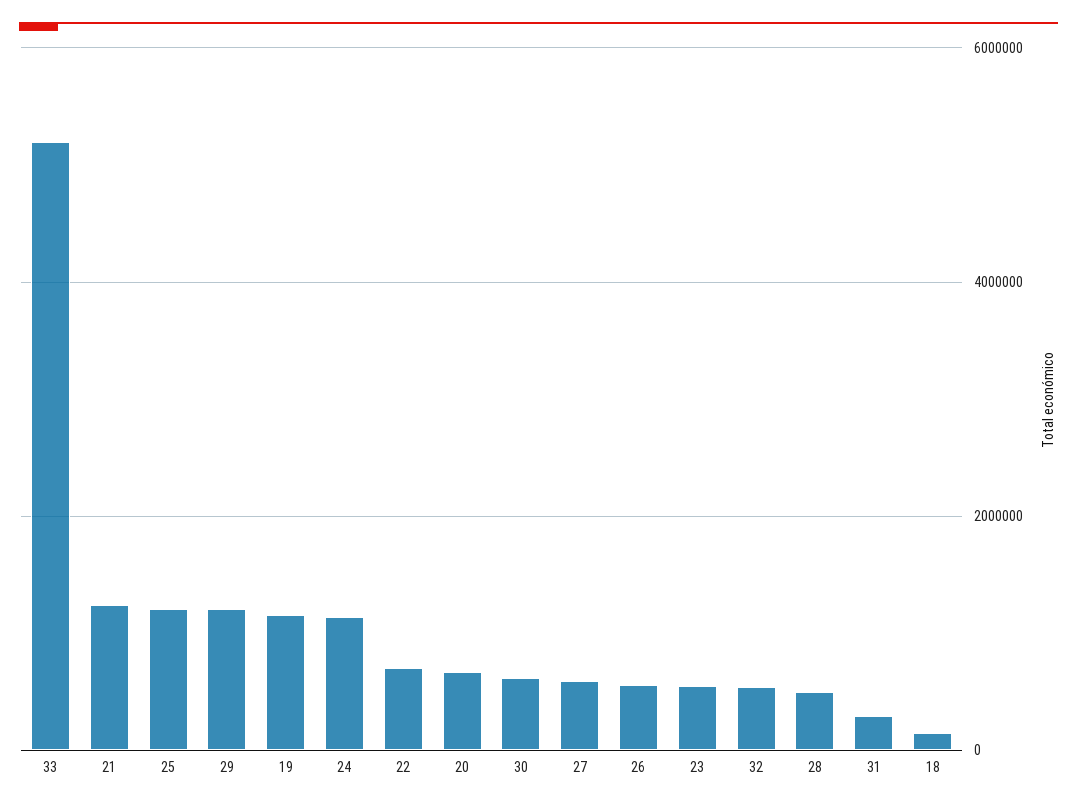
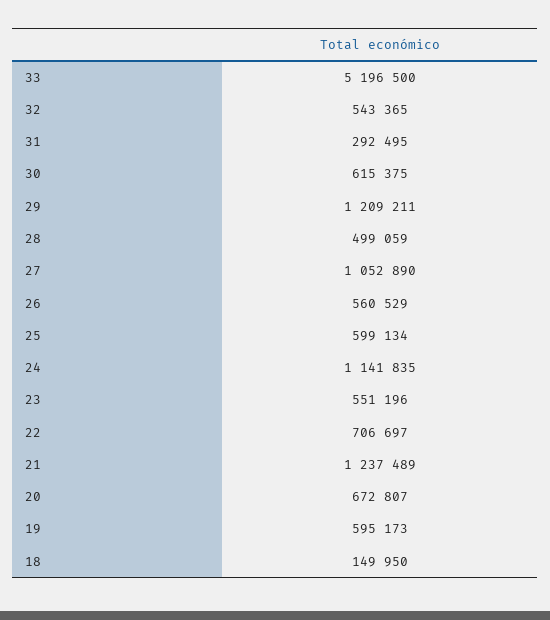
25: 1200000 -> 599134
19: 1200000 -> 595173
27: 600000 -> 1052890

